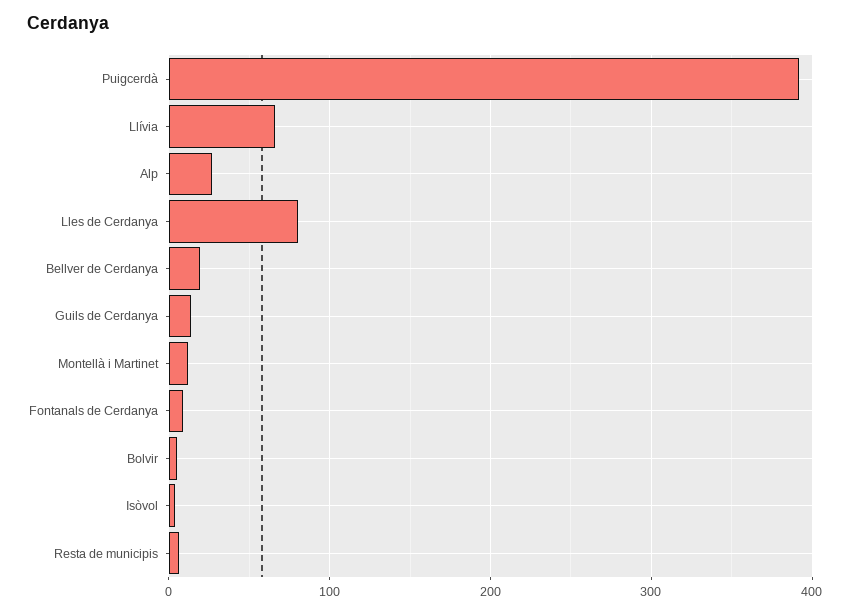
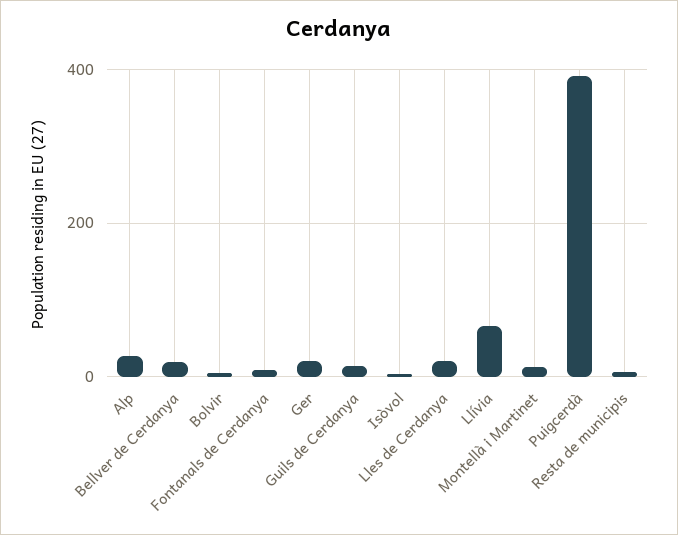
Lles de Cerdanya: 80 -> 20
Ger: none -> 20

